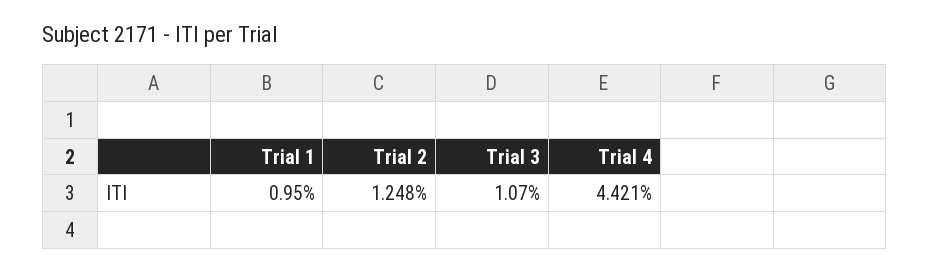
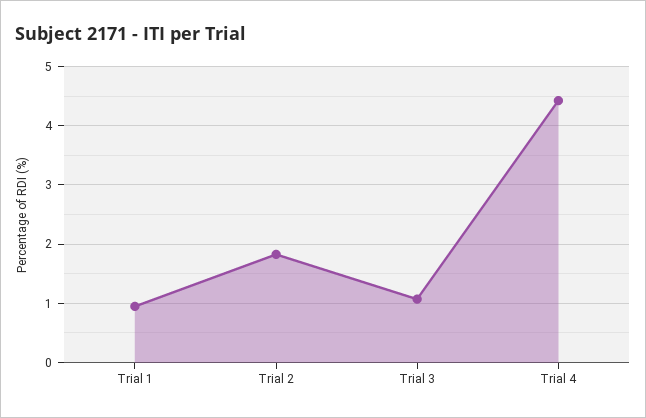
Trial 2: 1.248 -> 1.8

